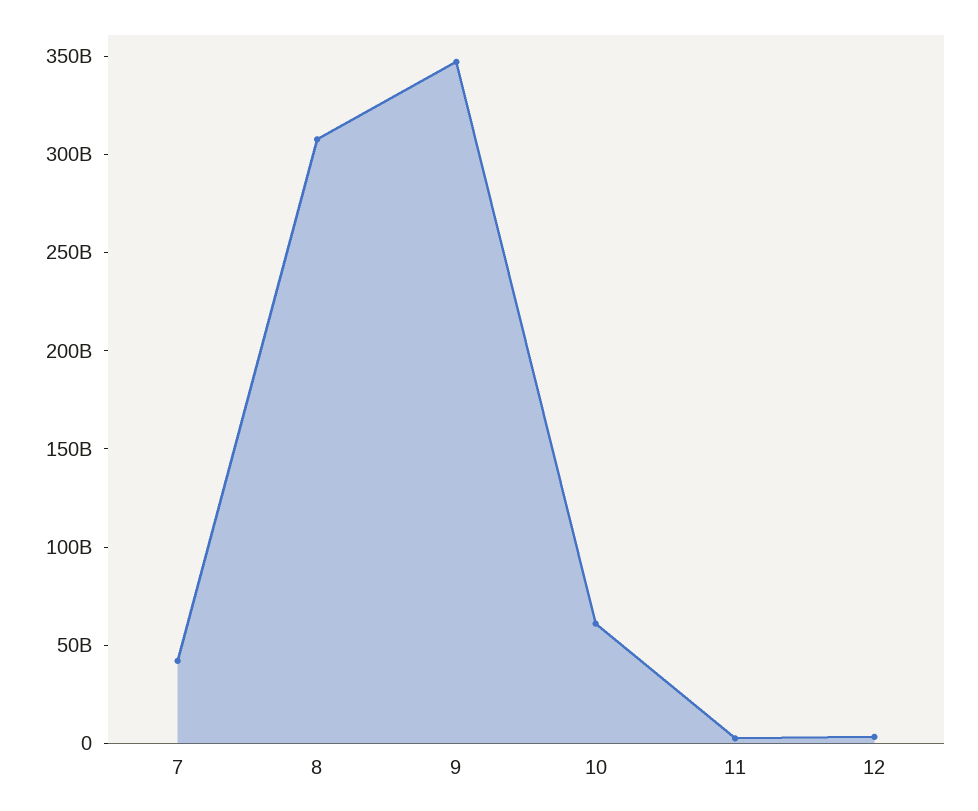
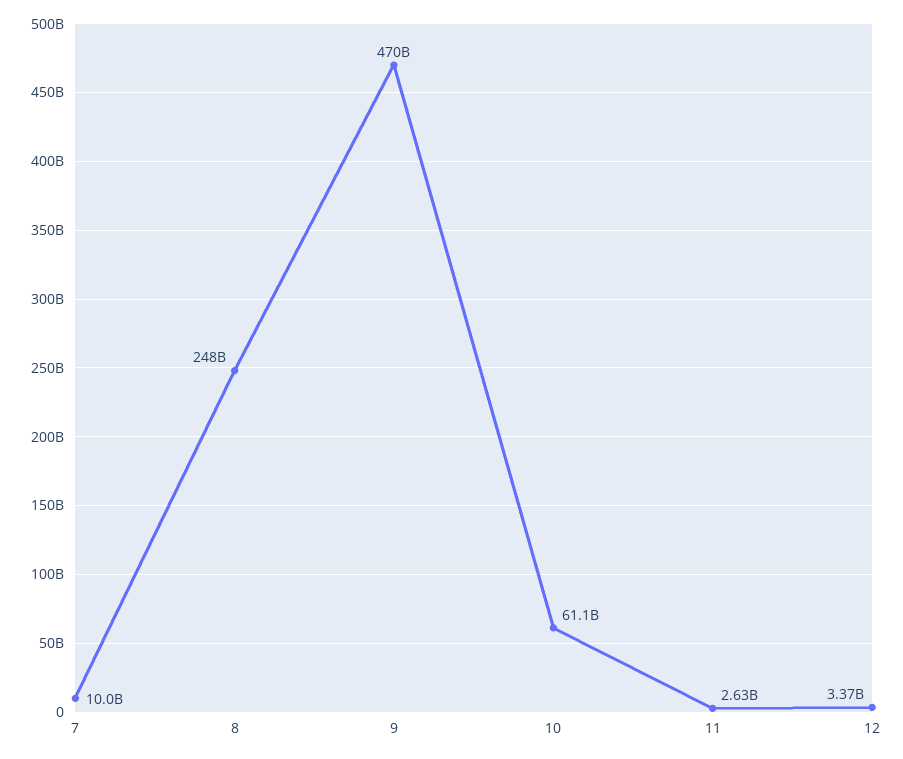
7: 40000000000 -> 10000000000
8: 310000000000 -> 248000000000
9: 350000000000 -> 470000000000

